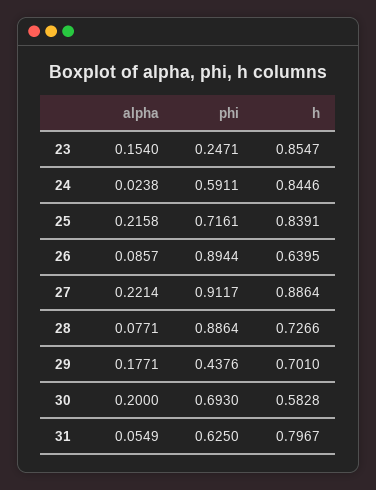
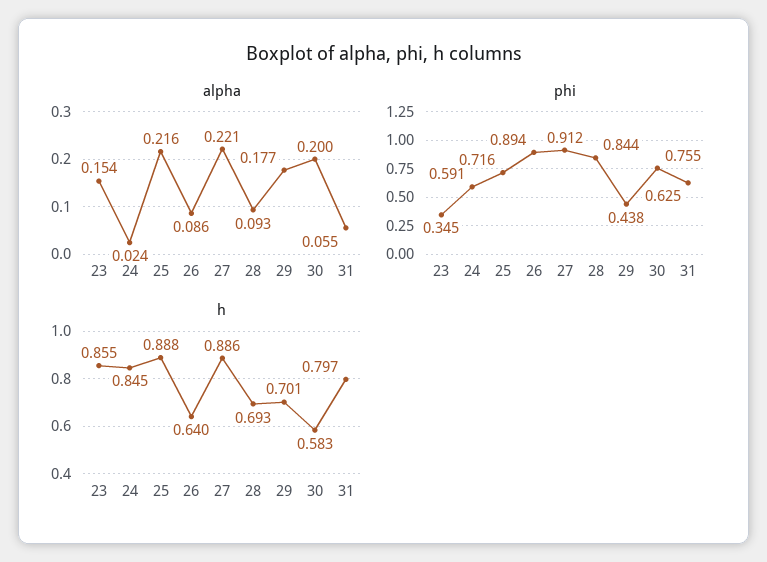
phi, 23: 0.2471 -> 0.345
h, 25: 0.8391 -> 0.888
alpha, 28: 0.0771 -> 0.093
phi, 28: 0.8864 -> 0.844
h, 28: 0.7266 -> 0.693
phi, 30: 0.693 -> 0.755

